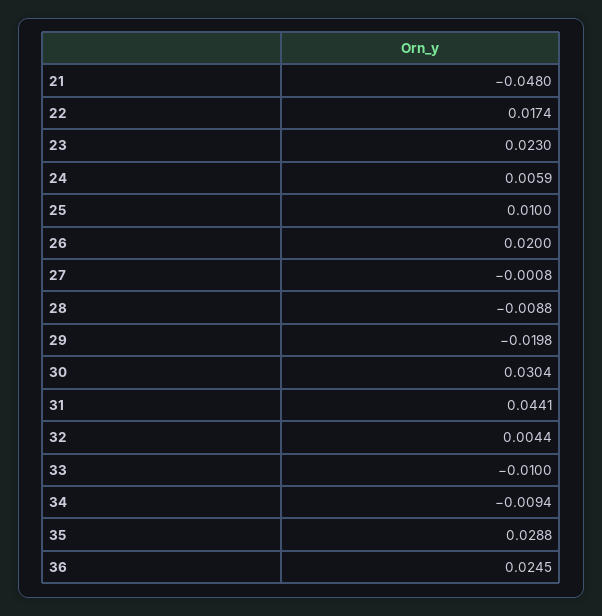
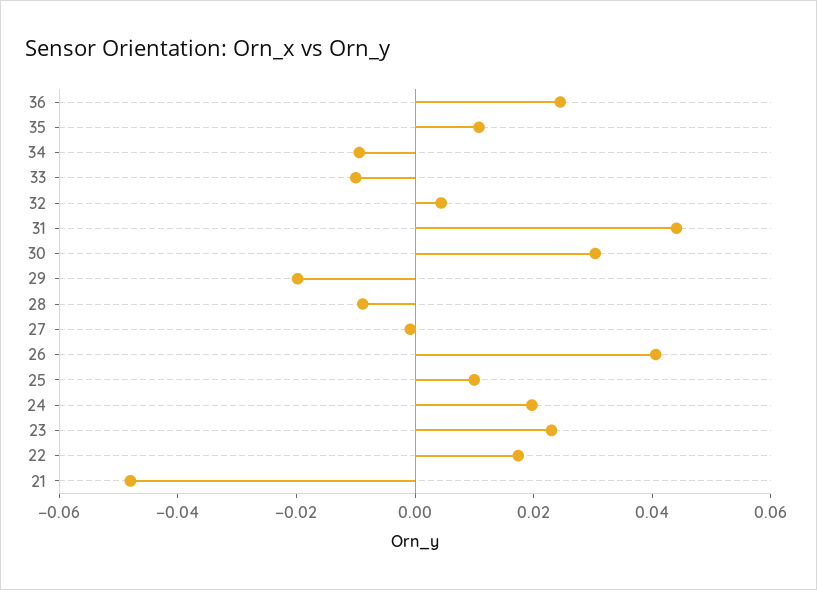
24: 0.0059 -> 0.02
26: 0.02 -> 0.04
35: 0.0288 -> 0.01

